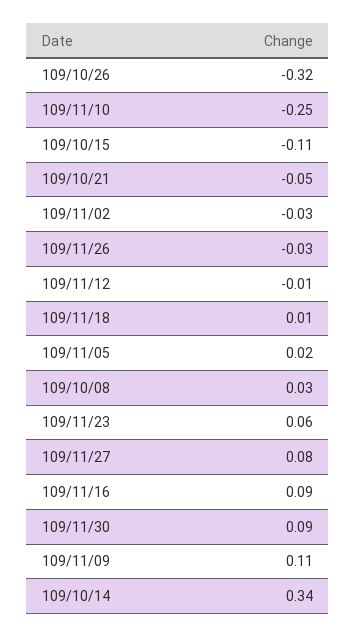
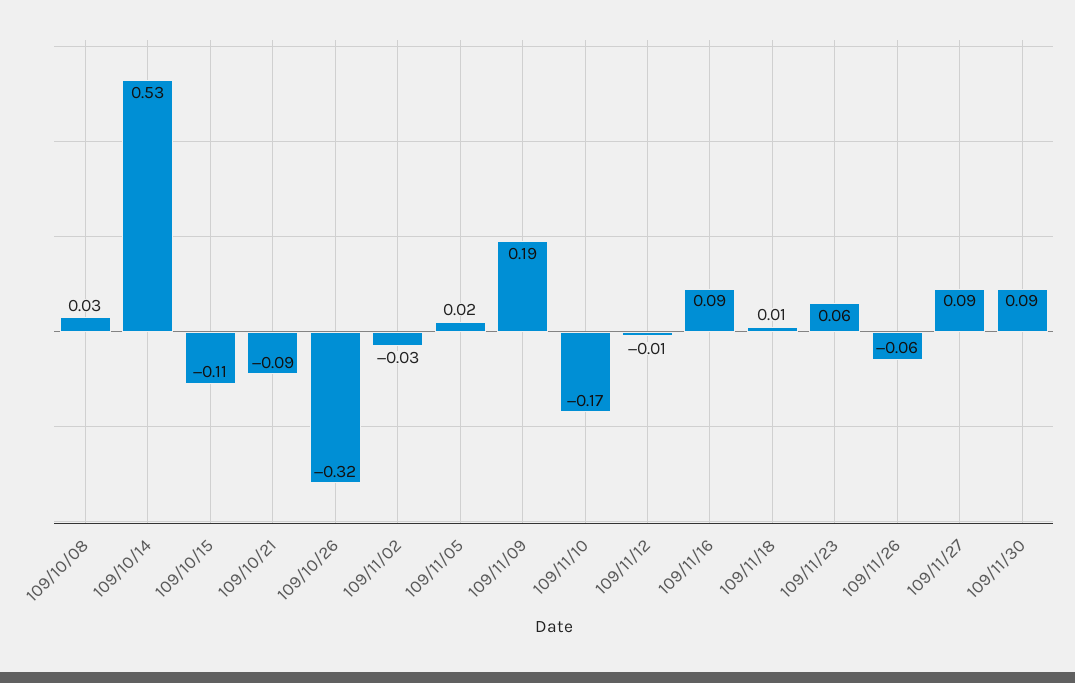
109/11/10: -0.25 -> -0.17
109/10/21: -0.05 -> -0.09
109/11/26: -0.03 -> -0.06
109/11/27: 0.08 -> 0.09
109/11/09: 0.11 -> 0.19
109/10/14: 0.34 -> 0.53

